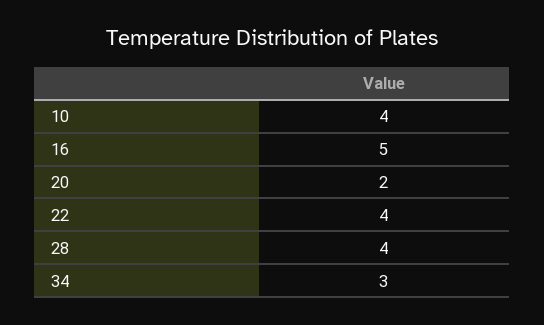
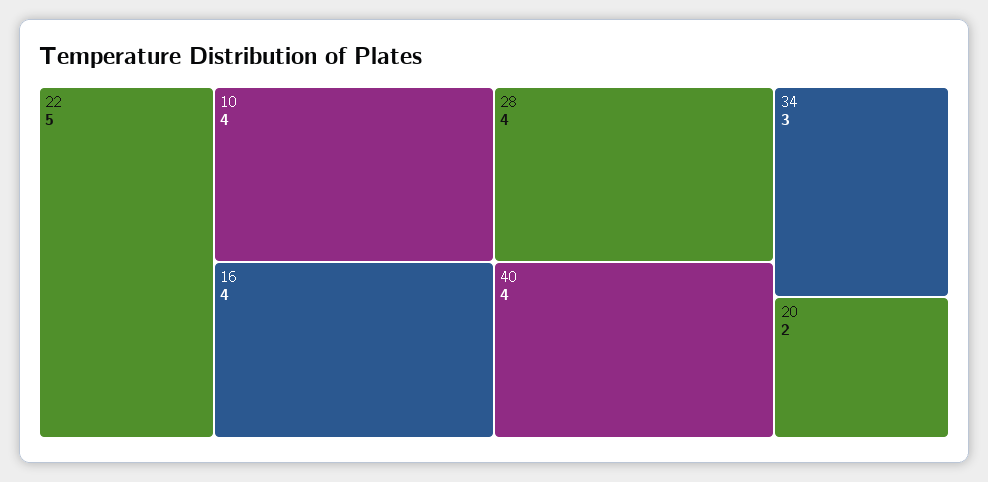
16: 5 -> 4
22: 4 -> 5
40: none -> 4

